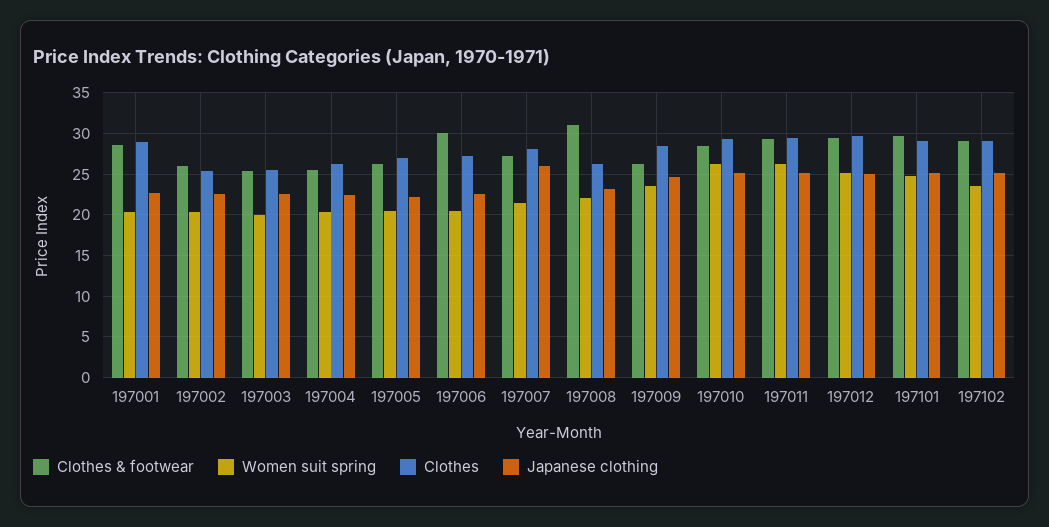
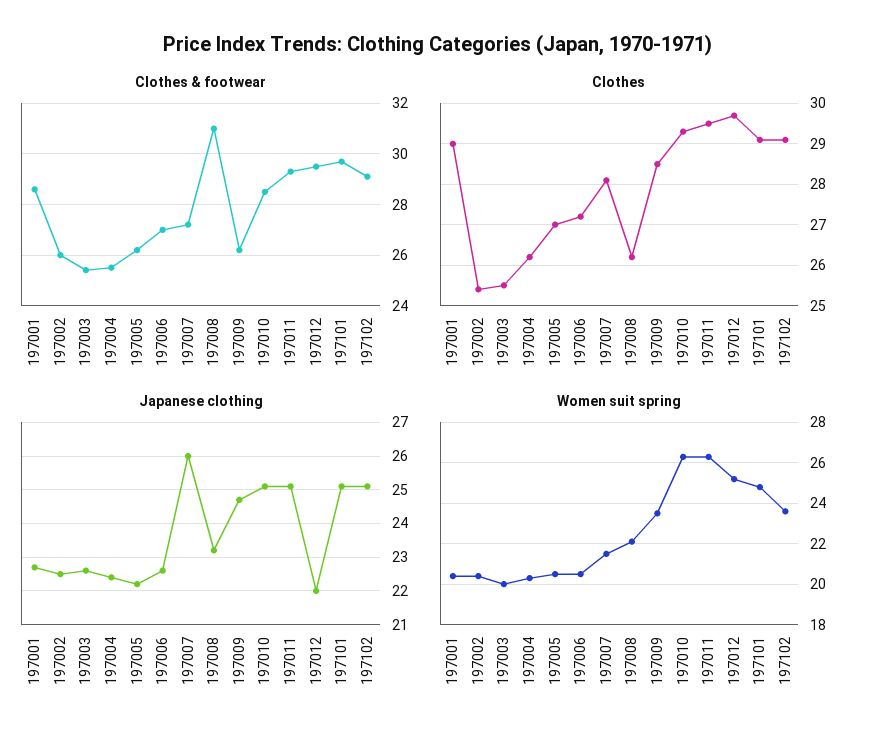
Clothes & footwear, 197006: 30 -> 27
Japanese clothing, 197012: 25 -> 22

